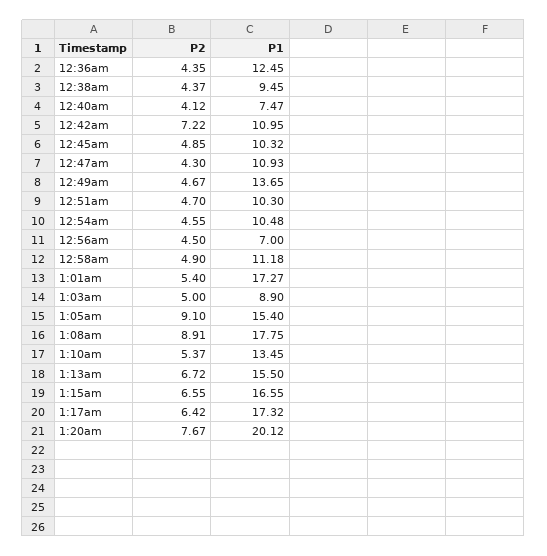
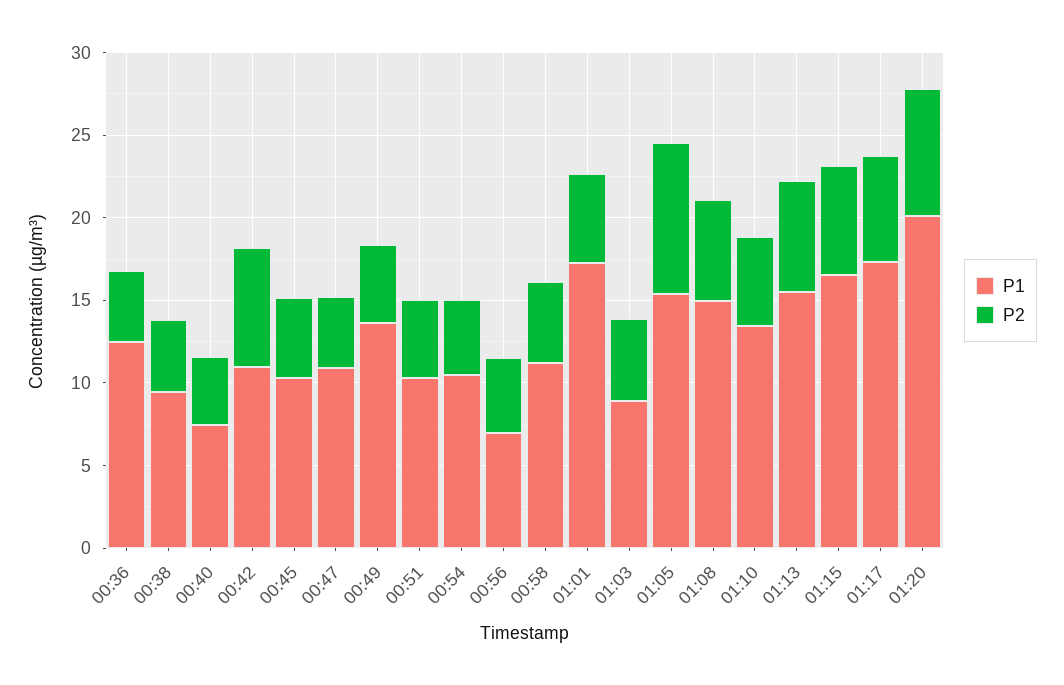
P2, 1:08am: 8.91 -> 6
P1, 1:08am: 17.75 -> 15

